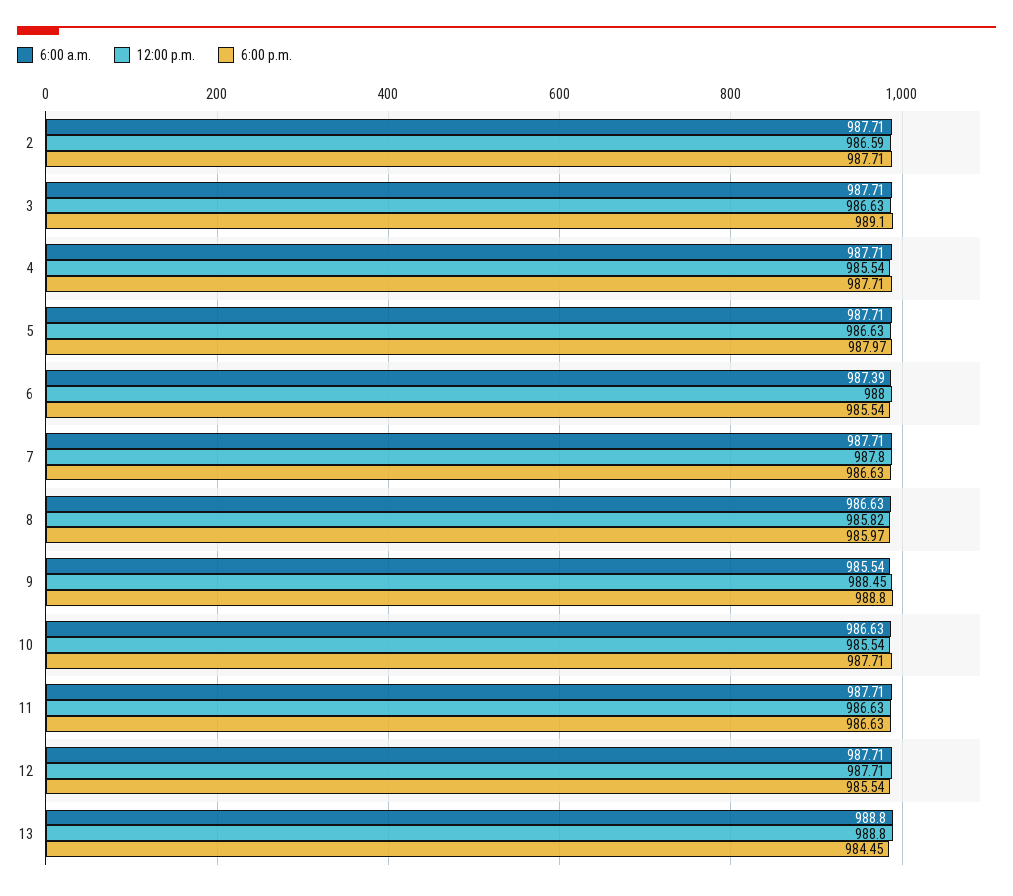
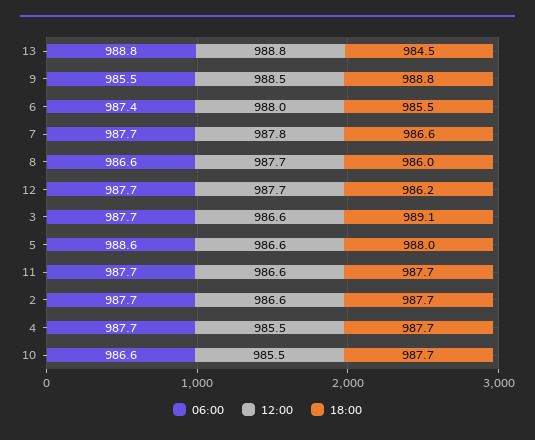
6:00 a.m., 5: 987.71 -> 988.6
12:00 p.m., 8: 985.82 -> 987.7
6:00 p.m., 11: 986.63 -> 987.7
6:00 p.m., 12: 985.54 -> 986.2

